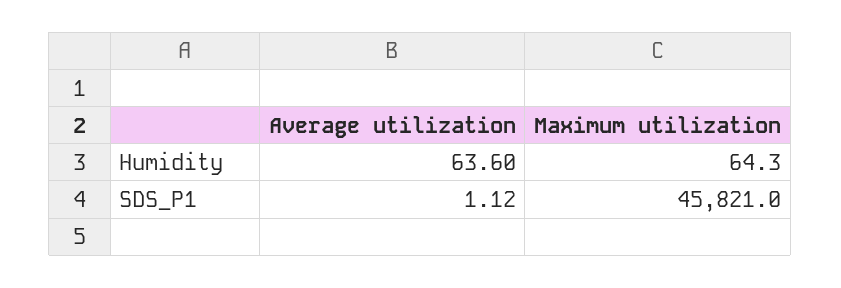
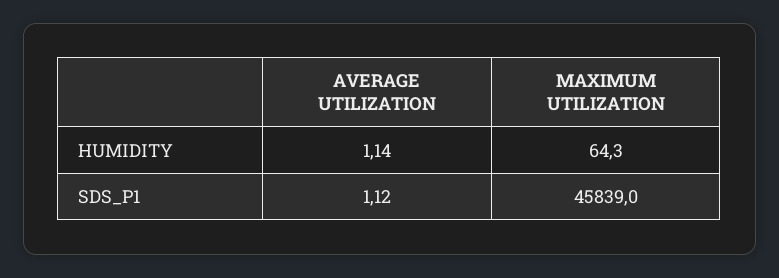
Average utilization, Humidity: 63.6 -> 1.14
Maximum utilization, SDS_P1: 45821 -> 45839

